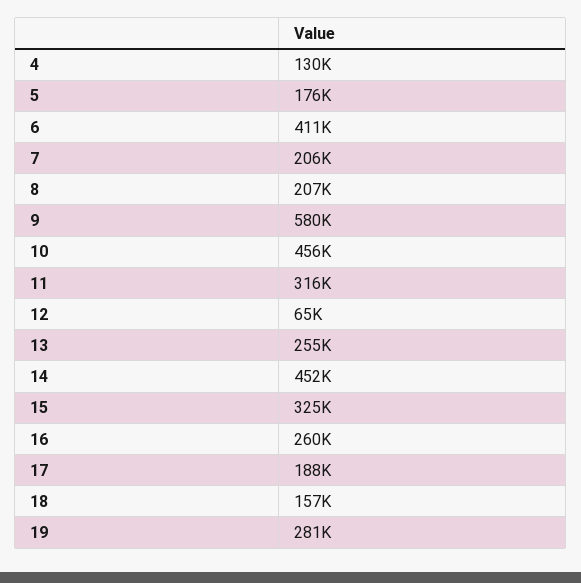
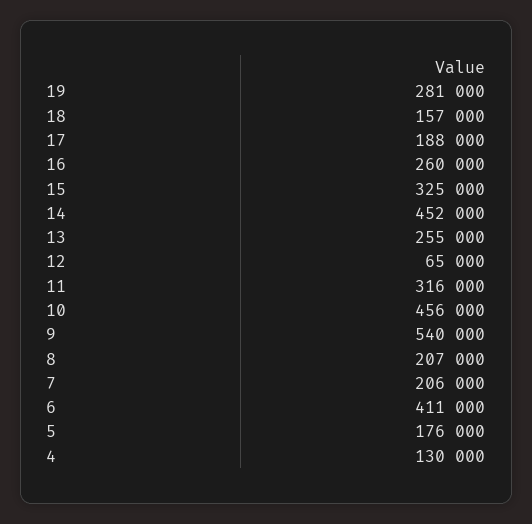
9: 580000 -> 540000

